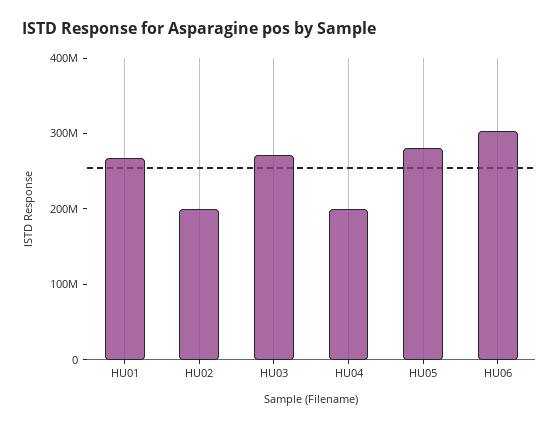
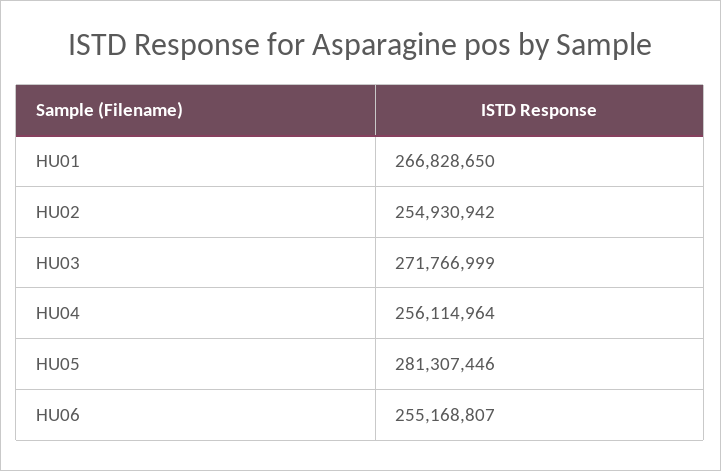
HU02: 200000000 -> 254930942
HU04: 200000000 -> 256114964
HU06: 300000000 -> 255168807

